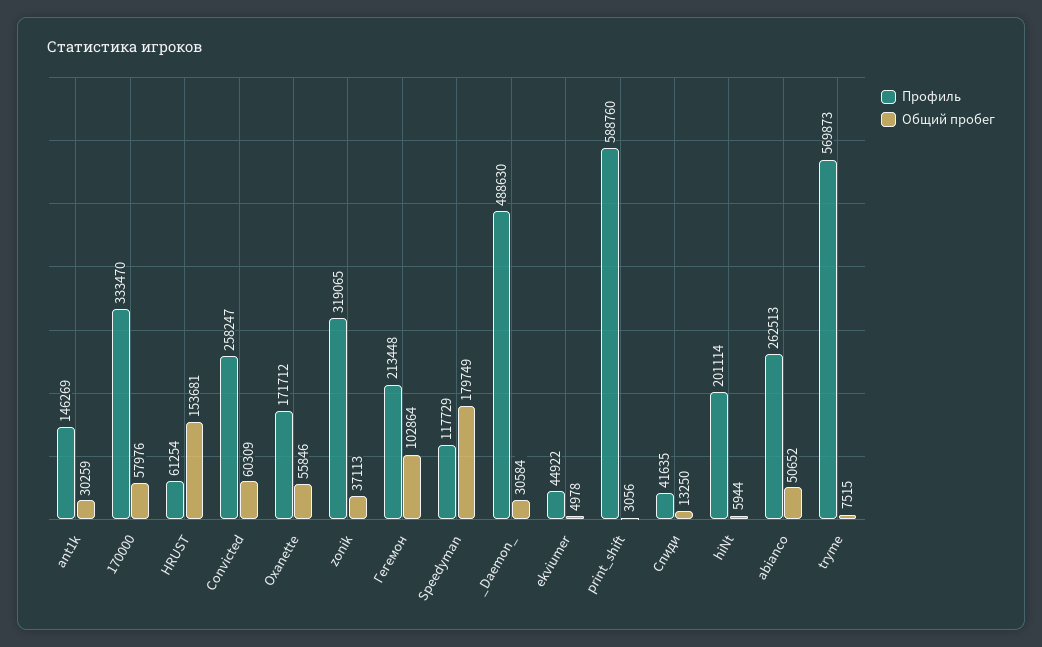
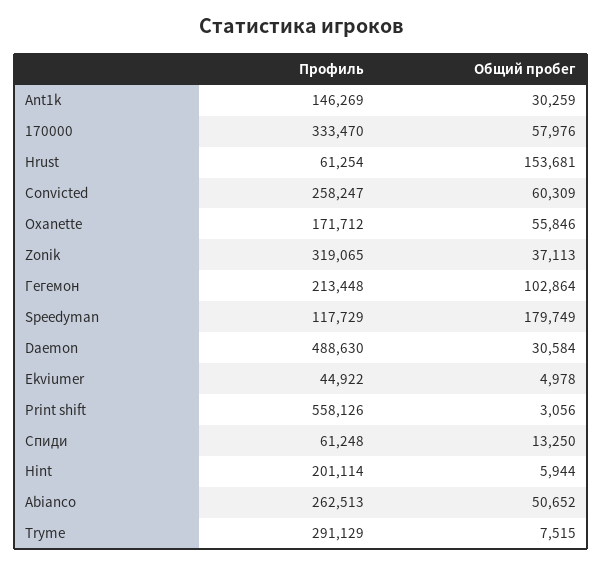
Профиль, print_shift: 588760 -> 558126
Профиль, Спиди: 41635 -> 61248
Профиль, tryme: 569873 -> 291129

